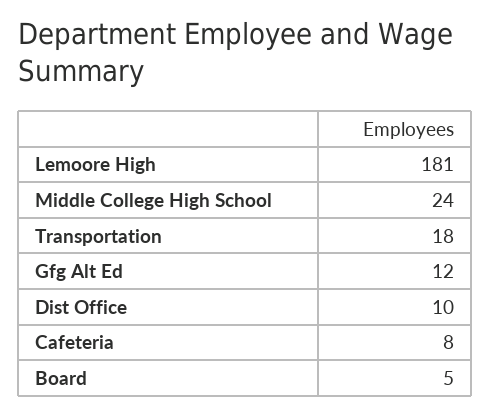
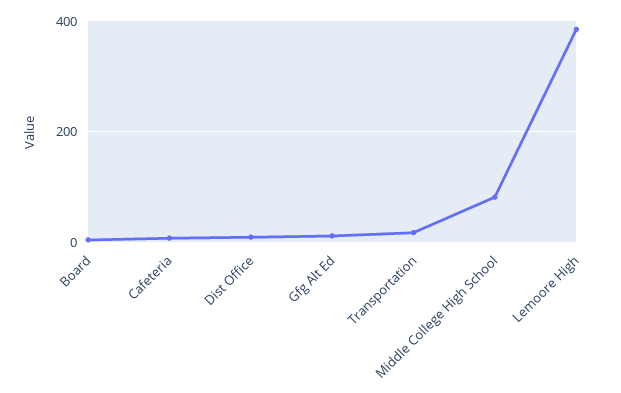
Lemoore High: 181 -> 380
Middle College High School: 24 -> 80

